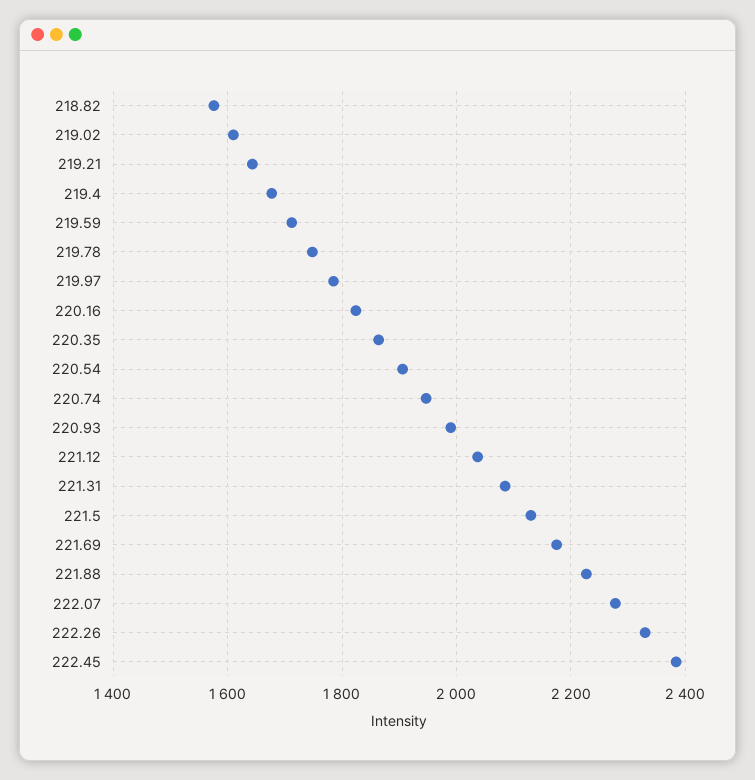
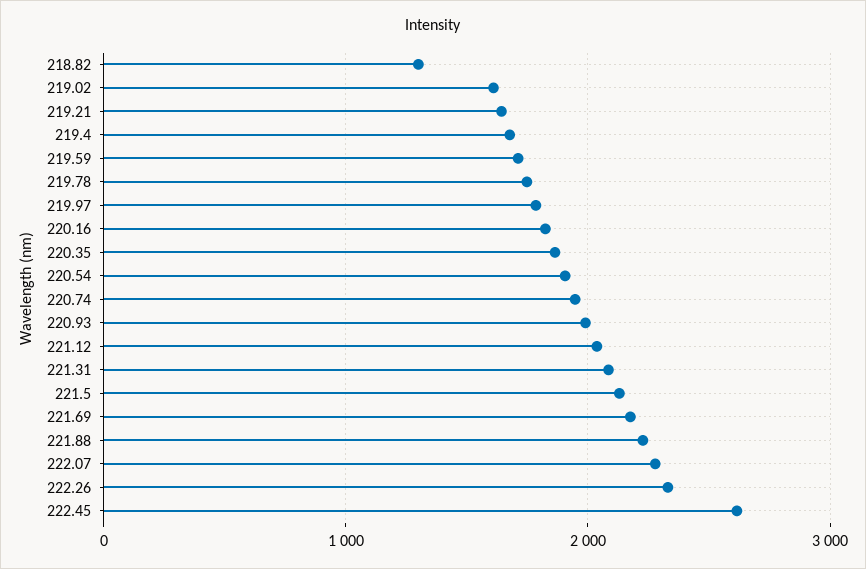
218.82: 1580 -> 1300
222.45: 2380 -> 2600

